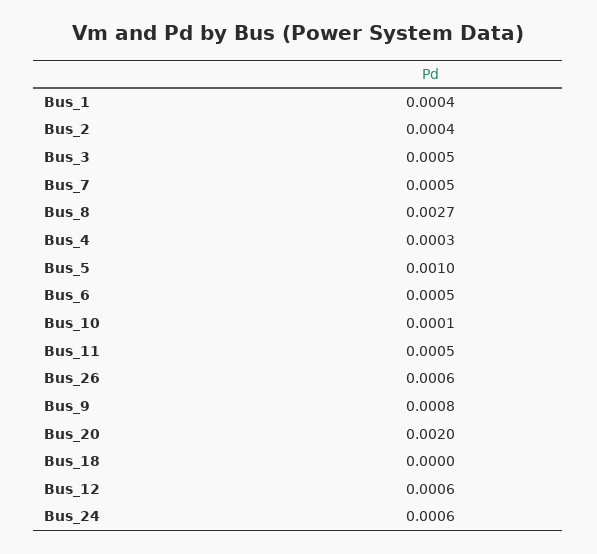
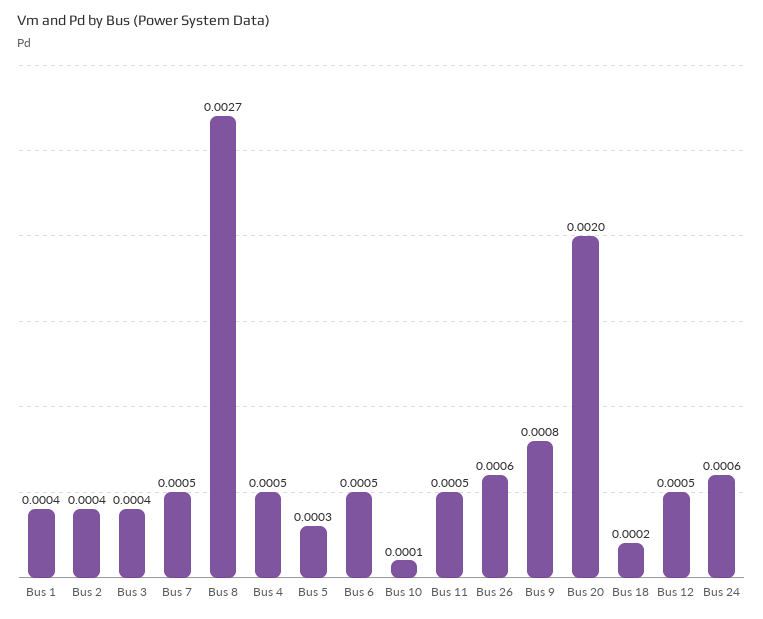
Bus_3: 0.0005 -> 0.0004
Bus_4: 0.0003 -> 0.0005
Bus_5: 0.001 -> 0.0003
Bus_18: 0 -> 0.0002
Bus_12: 0.0006 -> 0.0005

